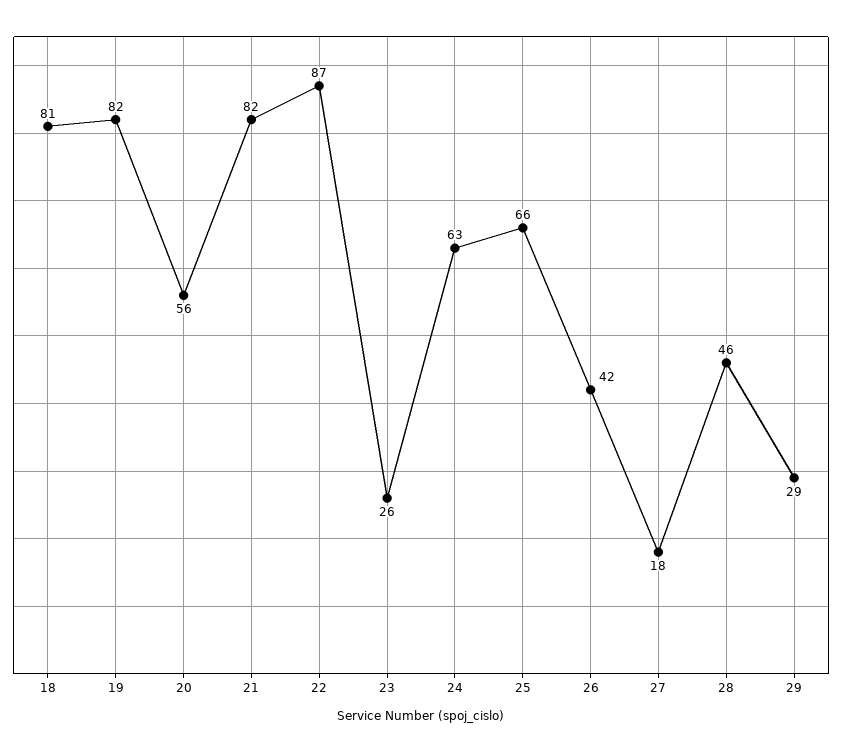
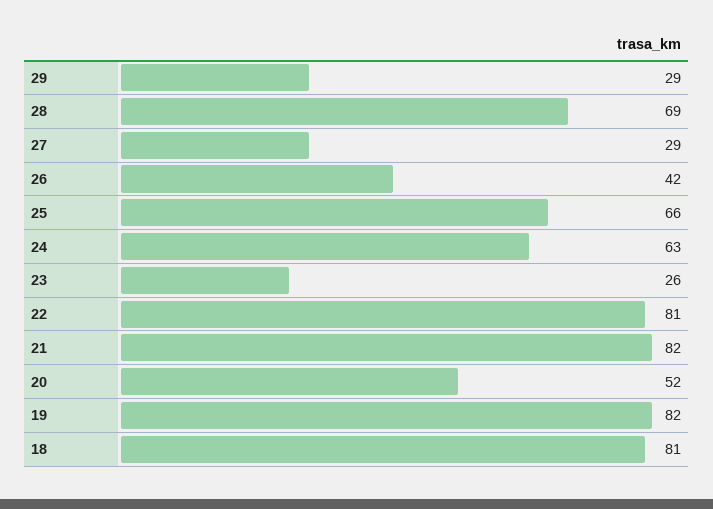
20: 56 -> 52
22: 87 -> 81
27: 18 -> 29
28: 46 -> 69

